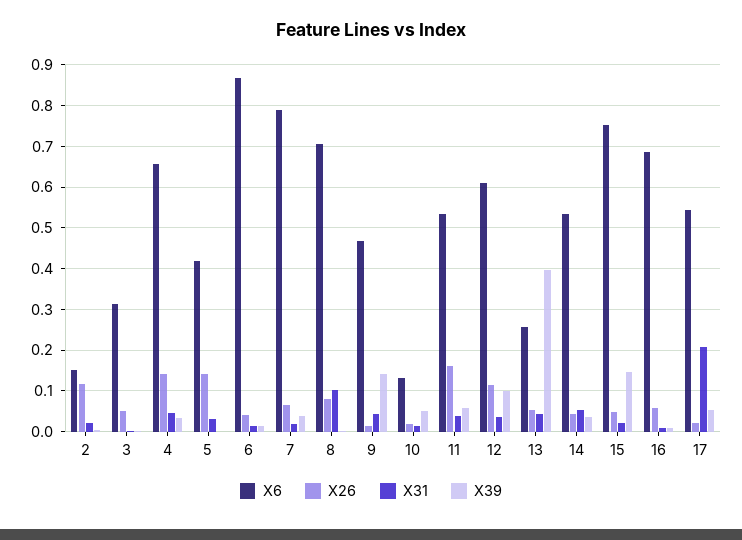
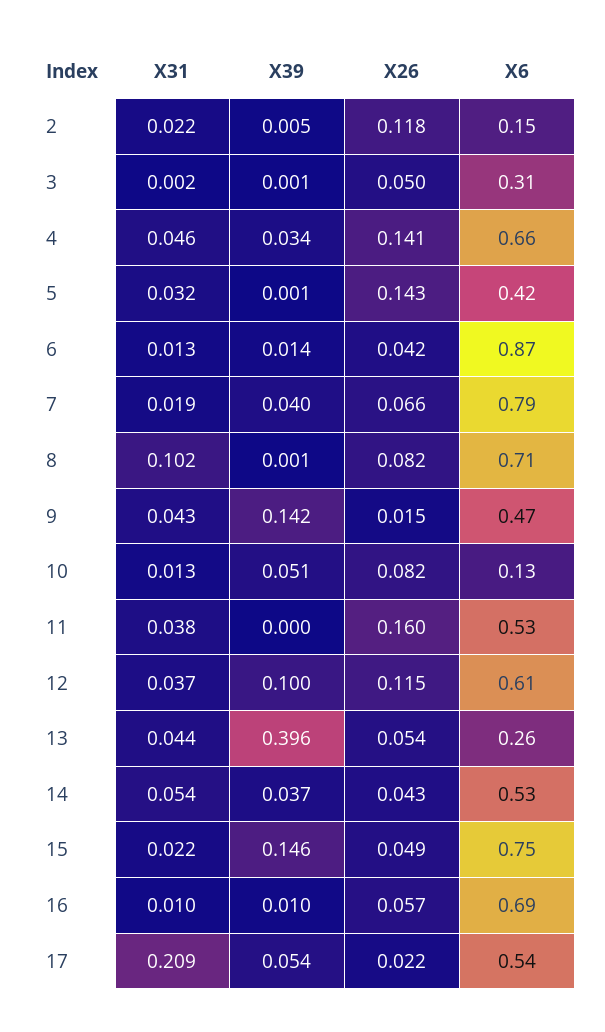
X26, 10: 0.02 -> 0.082
X39, 11: 0.06 -> 0

